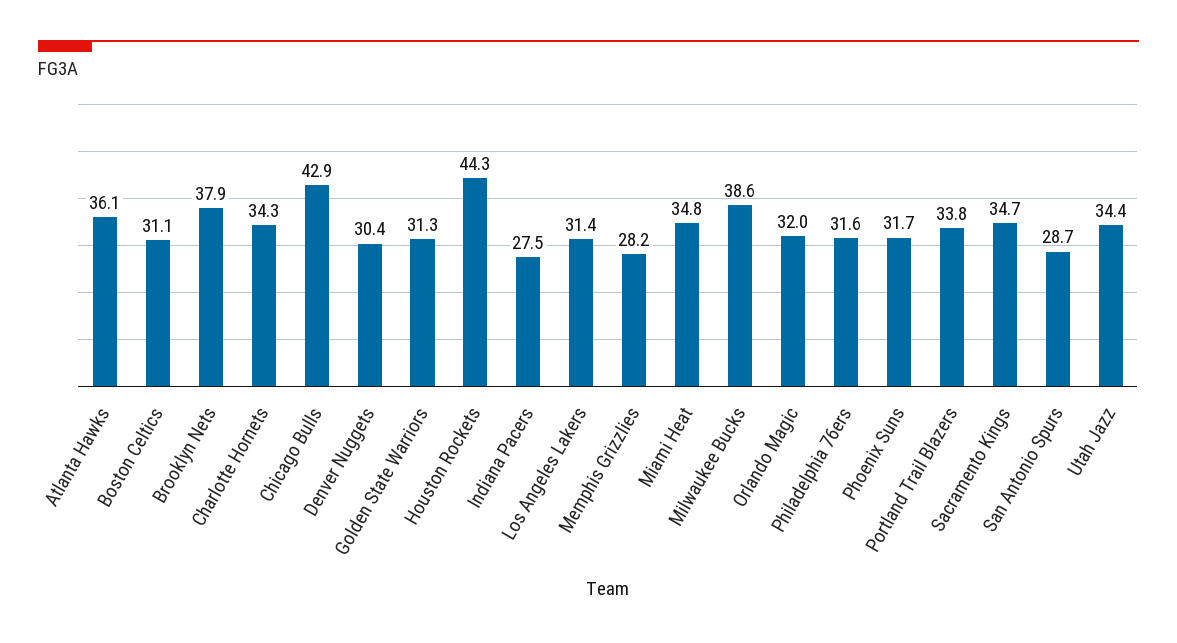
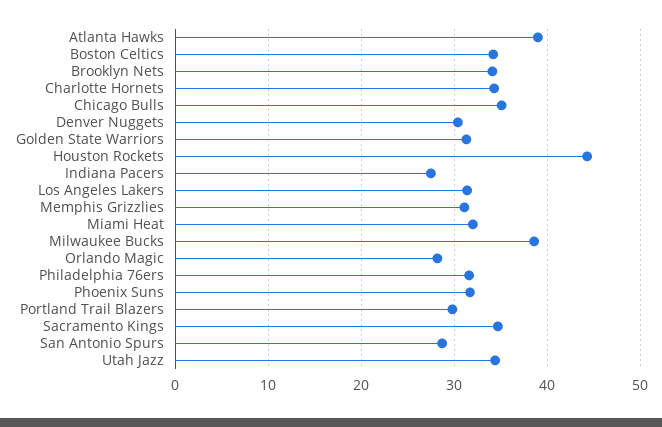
Atlanta Hawks: 36.1 -> 39
Boston Celtics: 31.1 -> 34
Brooklyn Nets: 37.9 -> 34
Chicago Bulls: 42.9 -> 35
Memphis Grizzlies: 28.2 -> 31
Miami Heat: 34.8 -> 32
Orlando Magic: 32 -> 28
Portland Trail Blazers: 33.8 -> 30

